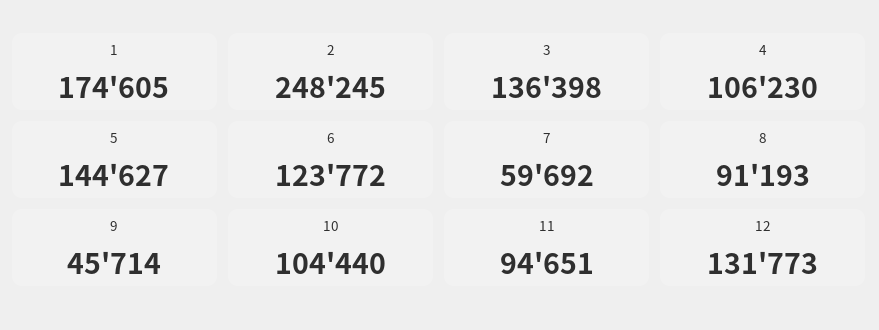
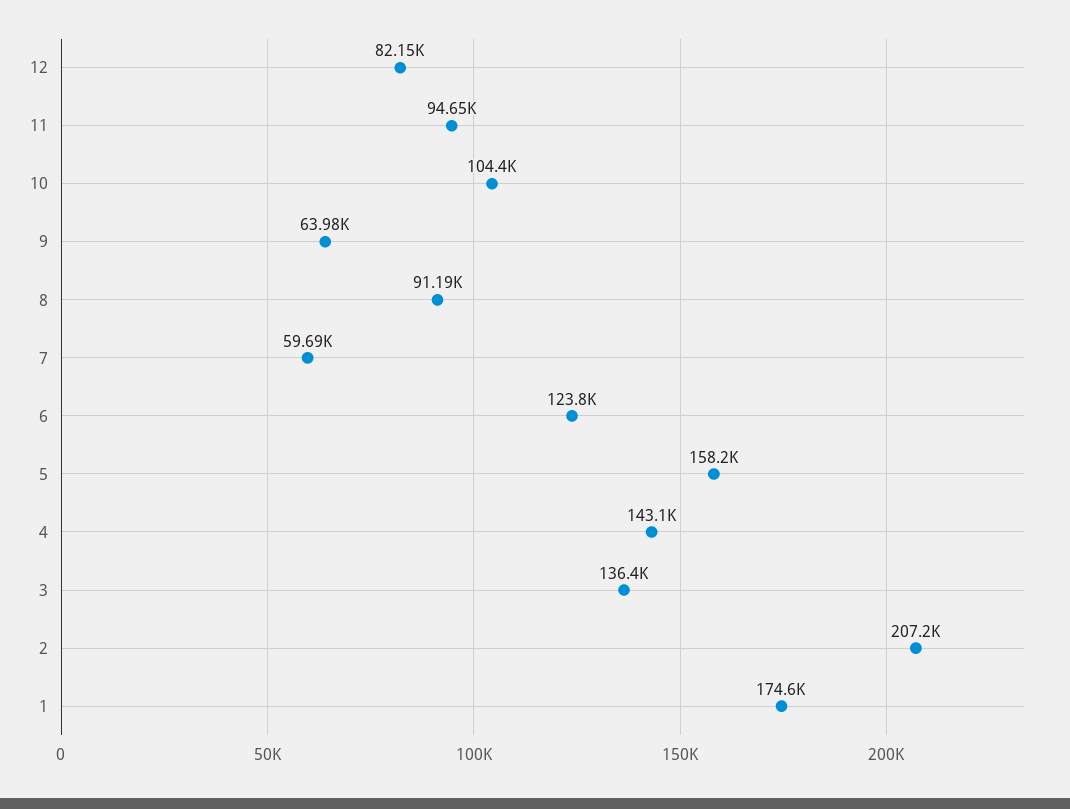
2: 248245 -> 207200
4: 106230 -> 143100
5: 144627 -> 158200
9: 45714 -> 63980
12: 131773 -> 82150

